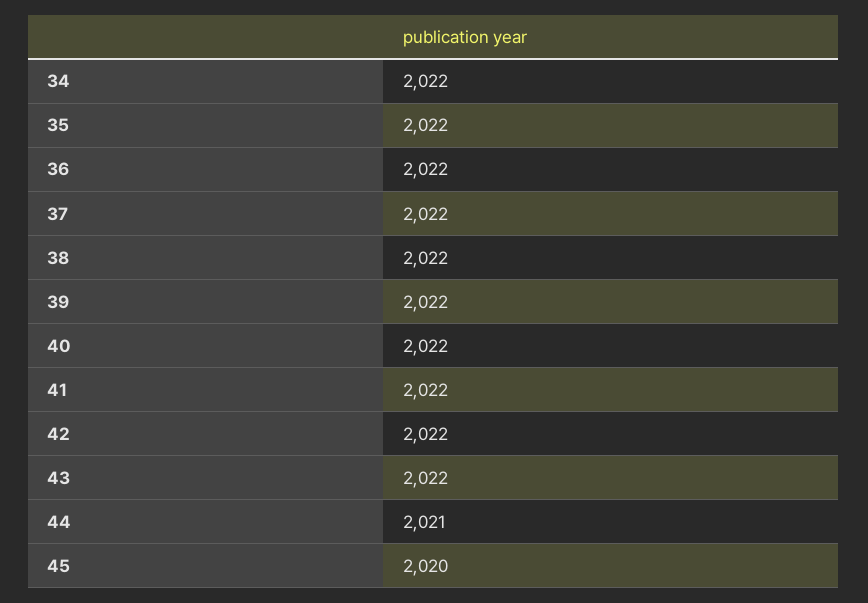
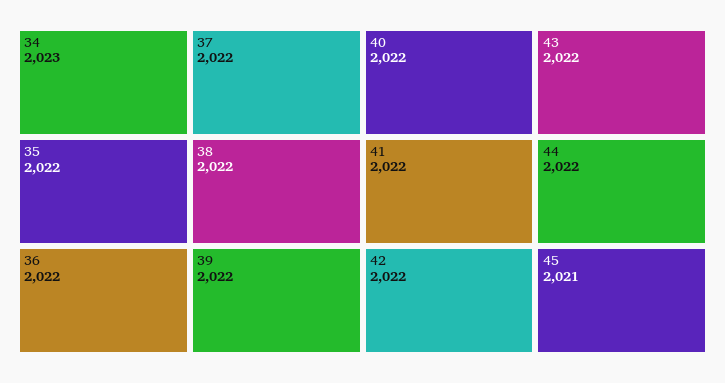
34: 2022 -> 2023
44: 2021 -> 2022
45: 2020 -> 2021

